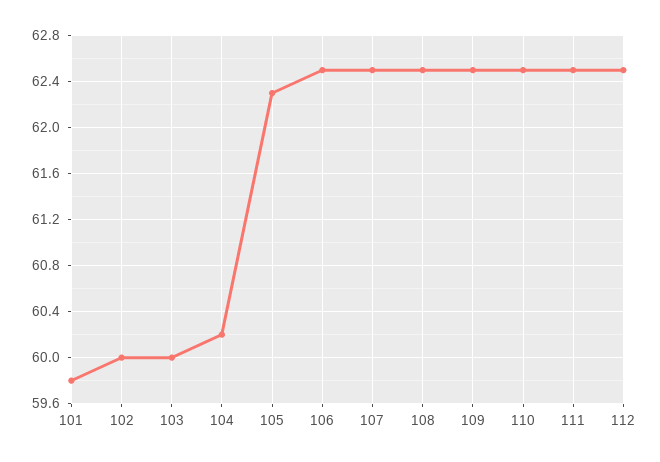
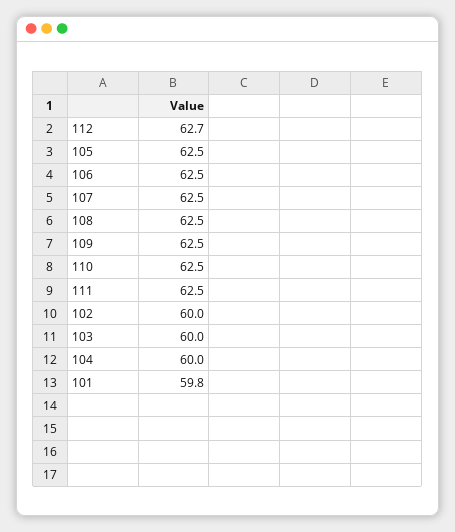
104: 60.2 -> 60
105: 62.3 -> 62.5
112: 62.5 -> 62.7

